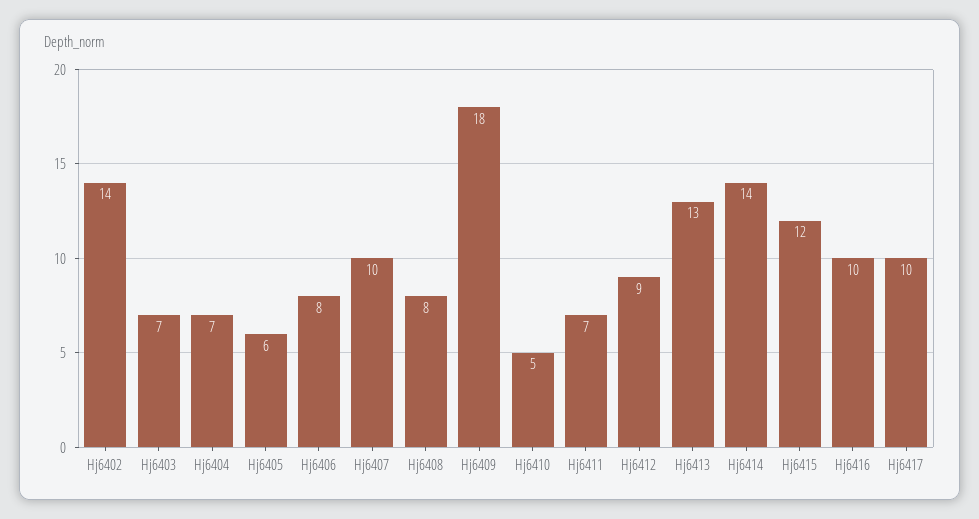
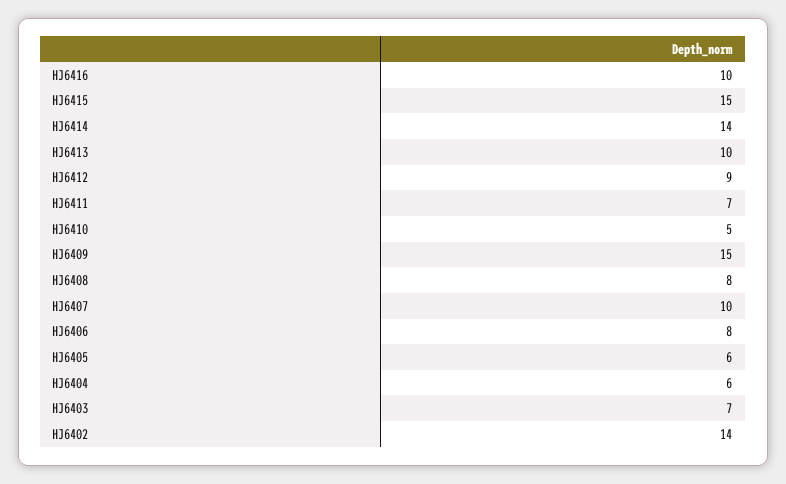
Hj6404: 7 -> 6
Hj6409: 18 -> 15
Hj6413: 13 -> 10
Hj6415: 12 -> 15
Hj6417: 10 -> none

